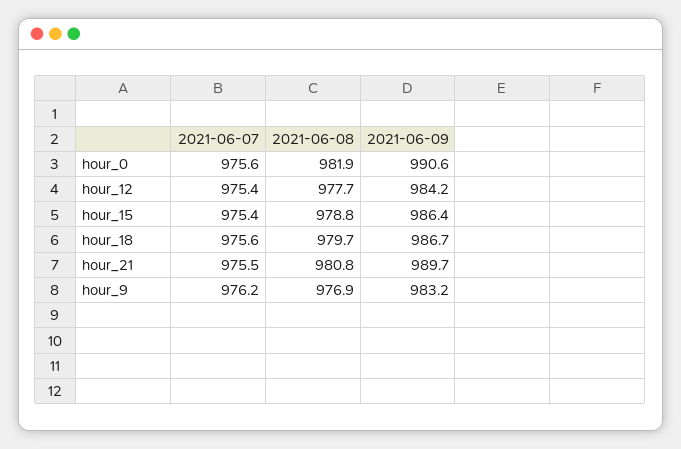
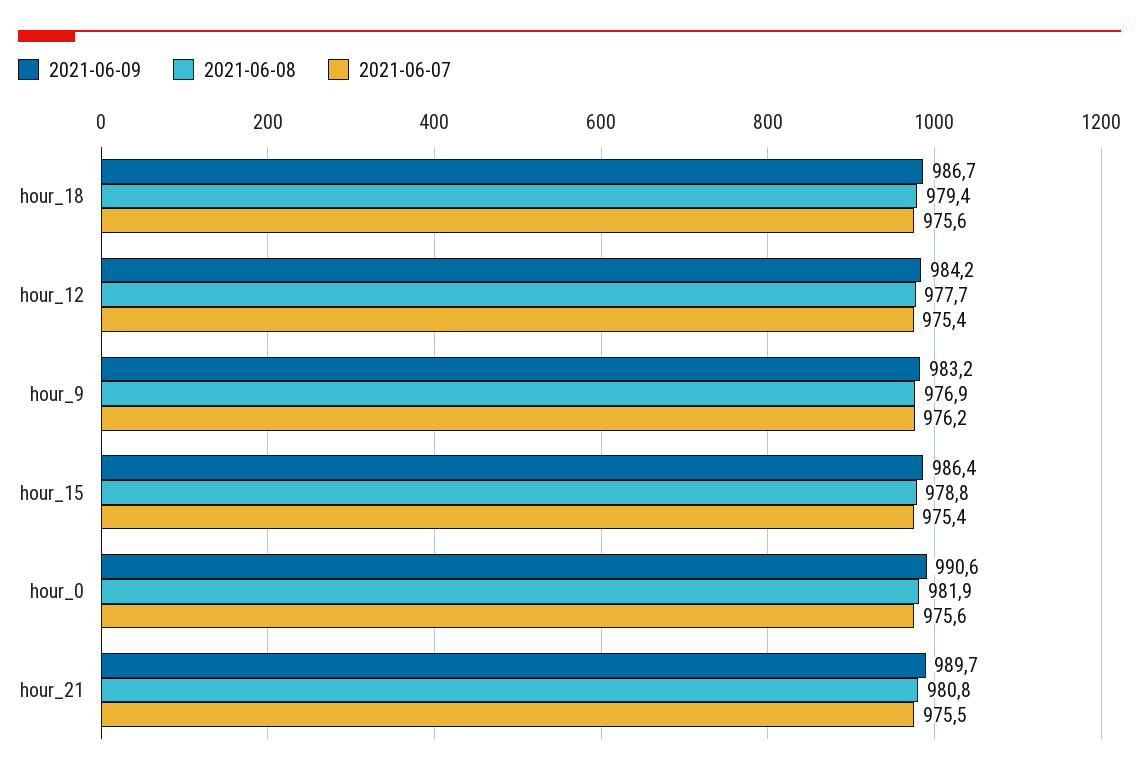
2021-06-08, hour_18: 979.7 -> 979.4

